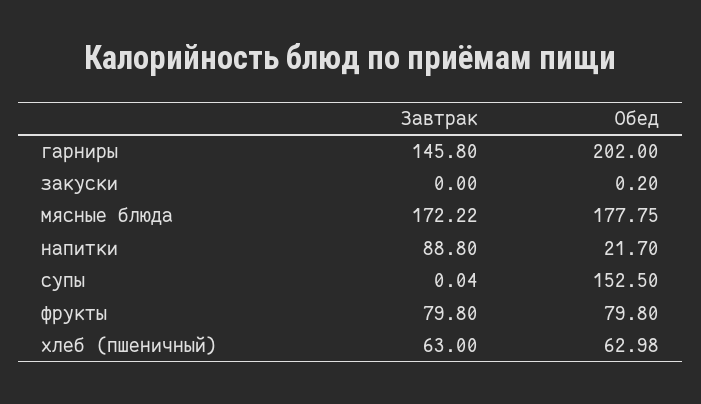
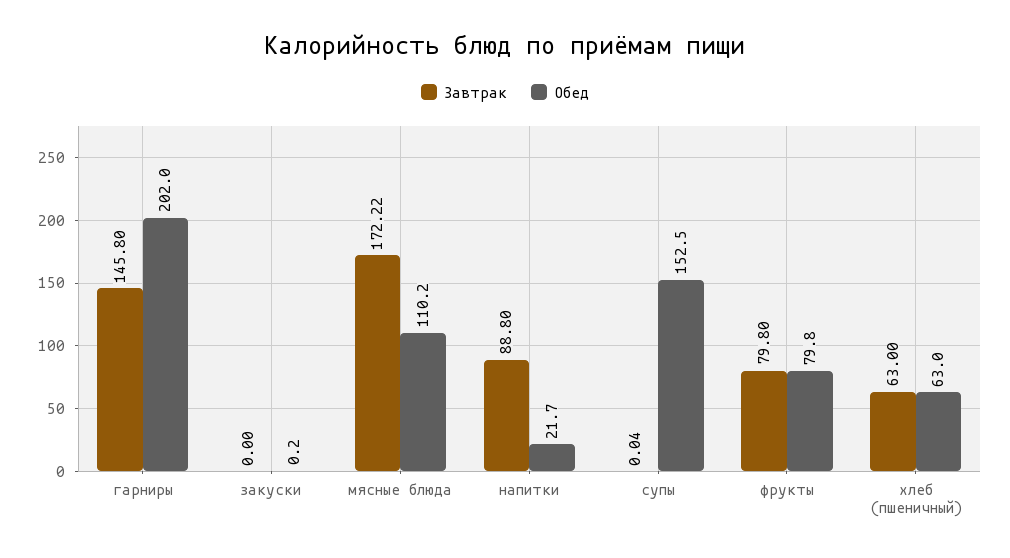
Обед, мясные блюда: 177.75 -> 110.2
Обед, хлеб (пшеничный): 62.98 -> 63

